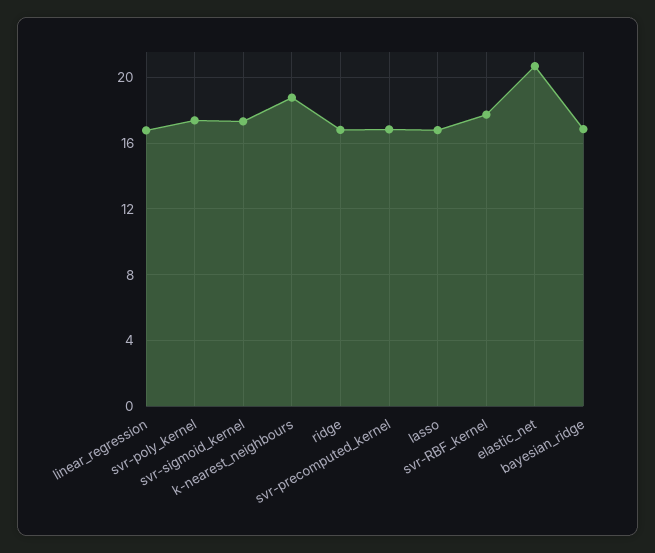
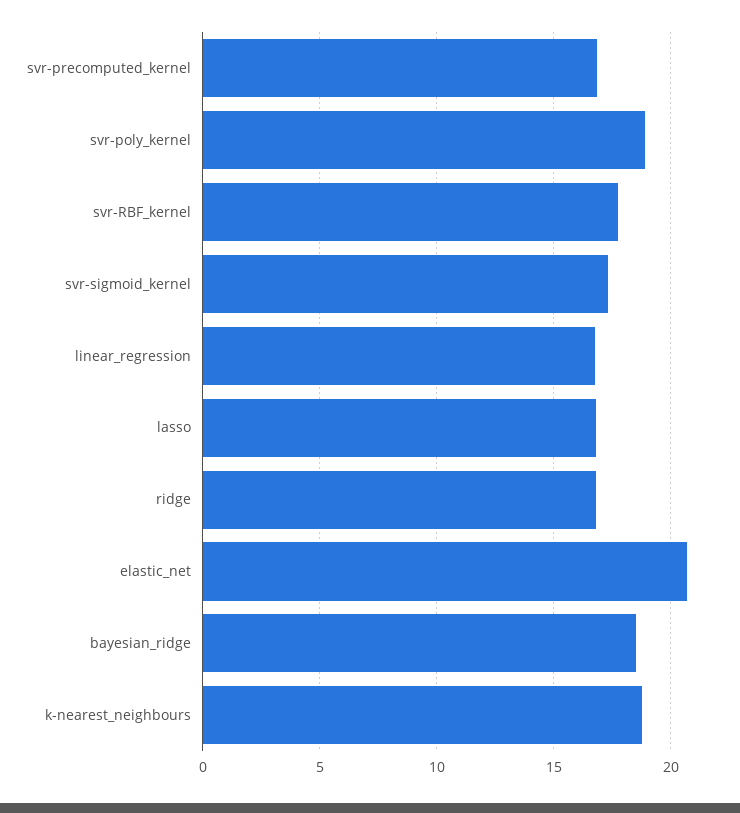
svr-poly_kernel: 17.5 -> 19
bayesian_ridge: 17 -> 18.5

